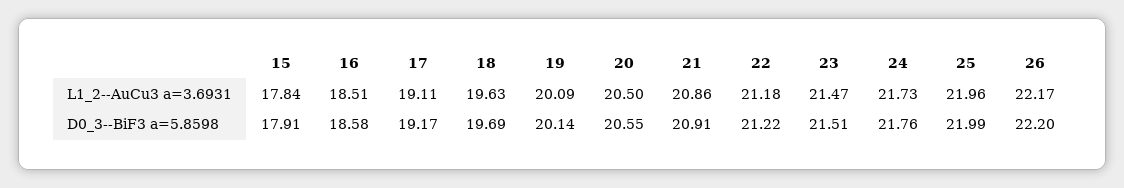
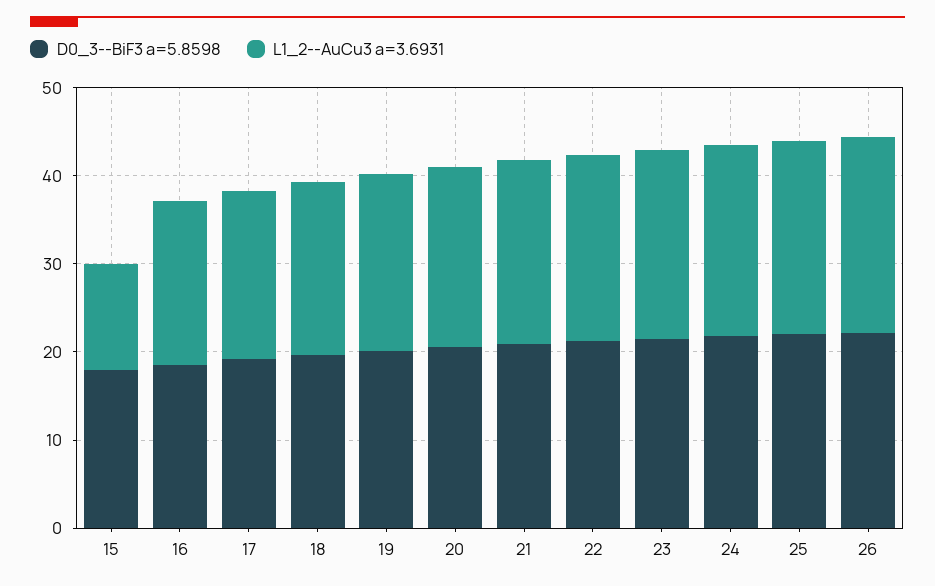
L1_2--AuCu3 a=3.6931, 15: 17.84 -> 12

